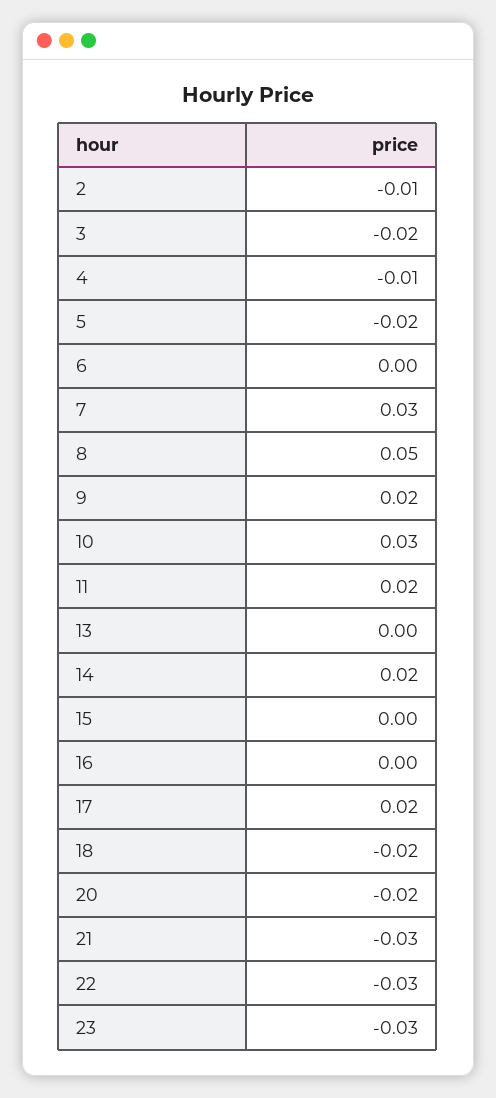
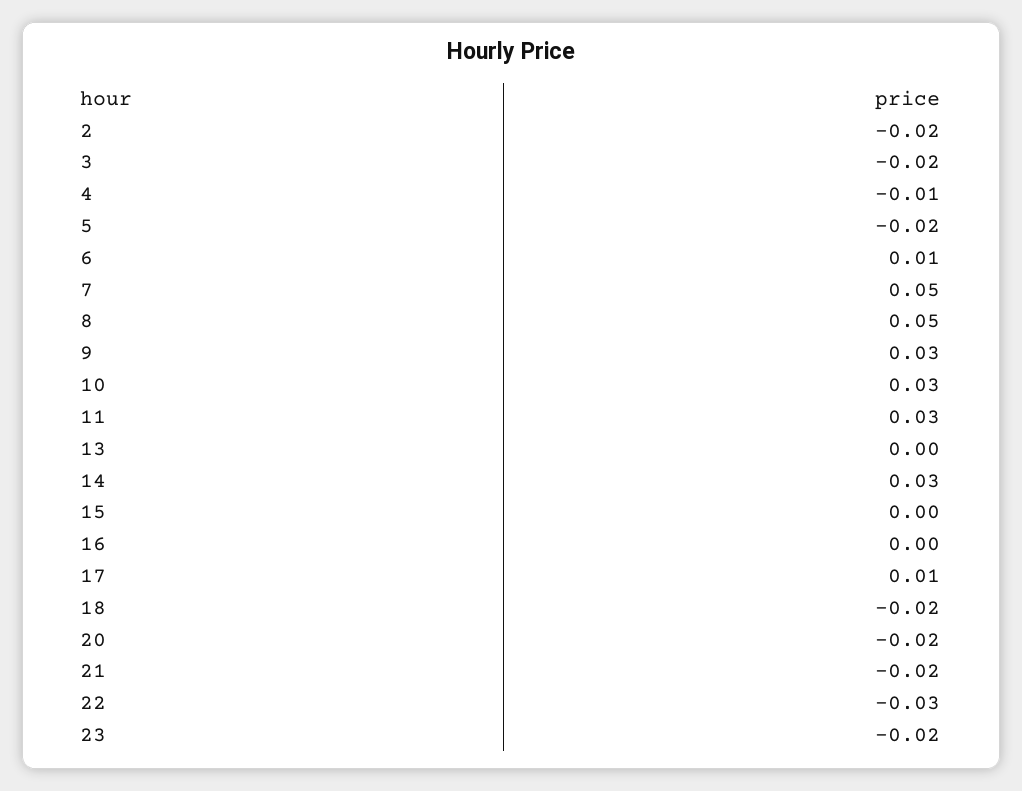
2: -0.01 -> -0.02
6: 0 -> 0.01
7: 0.03 -> 0.05
9: 0.02 -> 0.03
11: 0.02 -> 0.03
14: 0.02 -> 0.03
17: 0.02 -> 0.01
21: -0.03 -> -0.02
23: -0.03 -> -0.02

